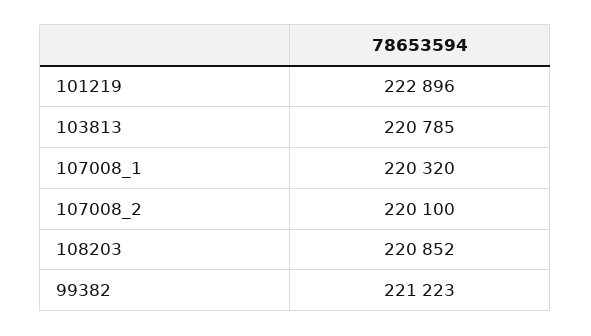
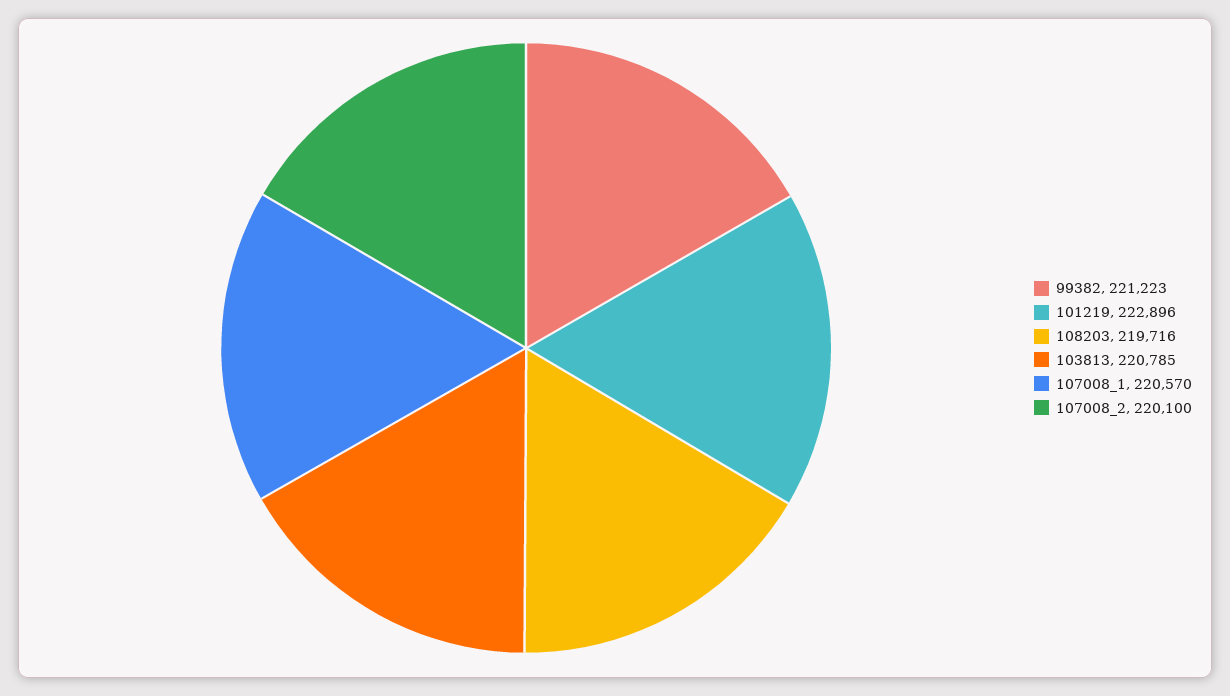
107008_1: 220320 -> 220570
108203: 220852 -> 219716

